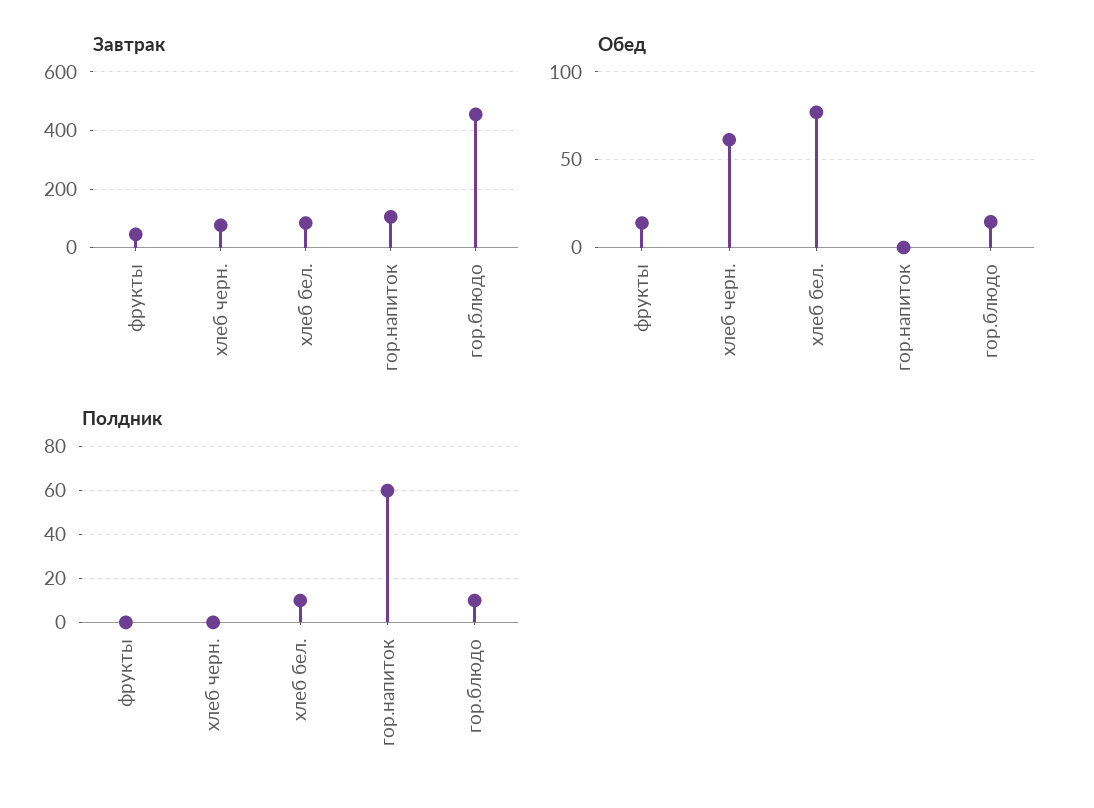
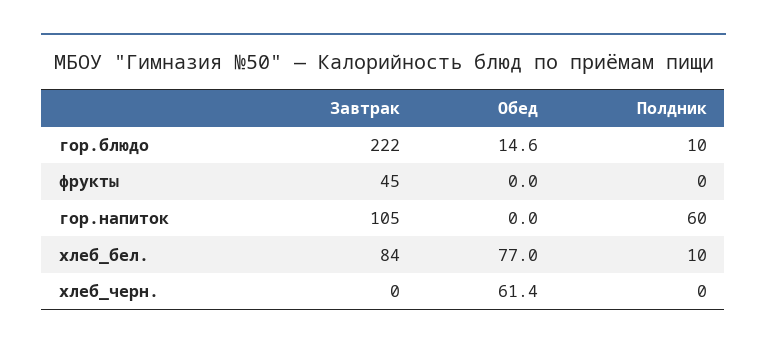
Завтрак, хлеб черн.: 75 -> 0
Завтрак, гор.блюдо: 450 -> 222
Обед, фрукты: 15 -> 0

